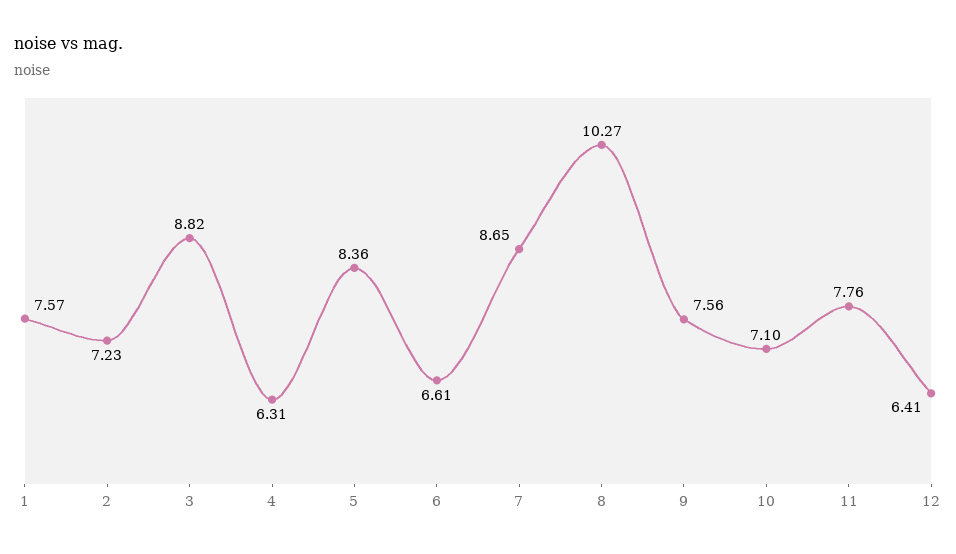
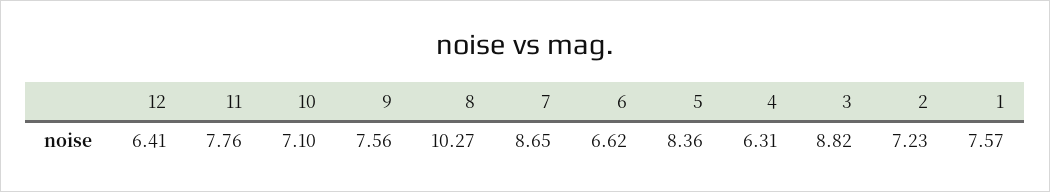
6: 6.61 -> 6.62

